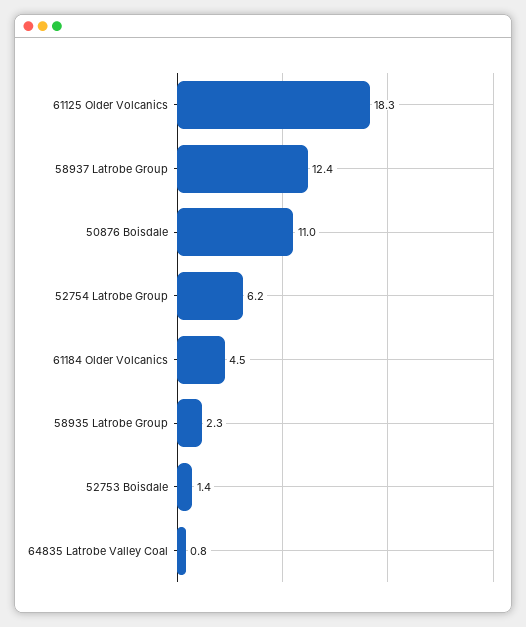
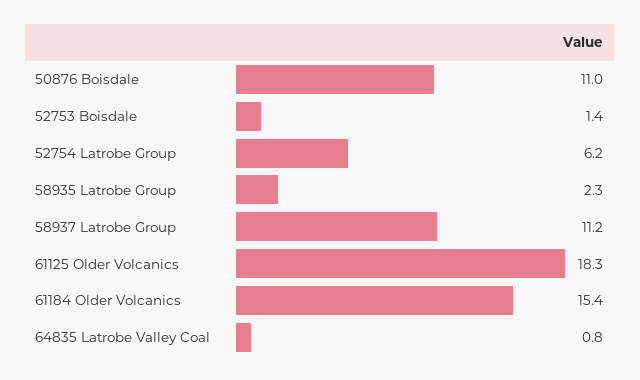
58937 Latrobe Group: 12.4 -> 11.2
61184 Older Volcanics: 4.5 -> 15.4

